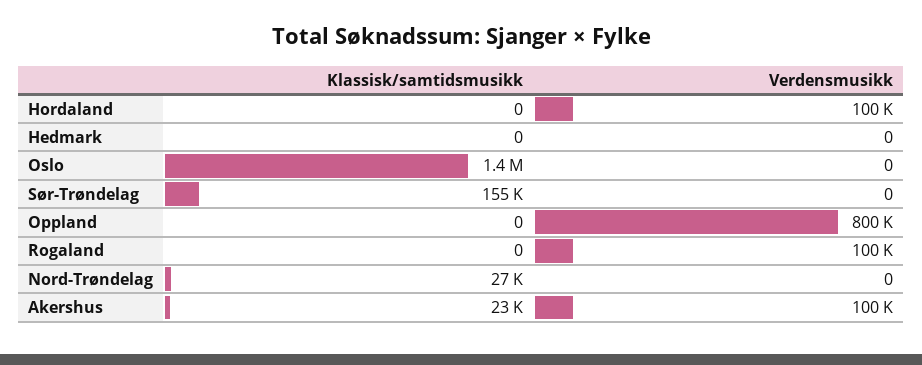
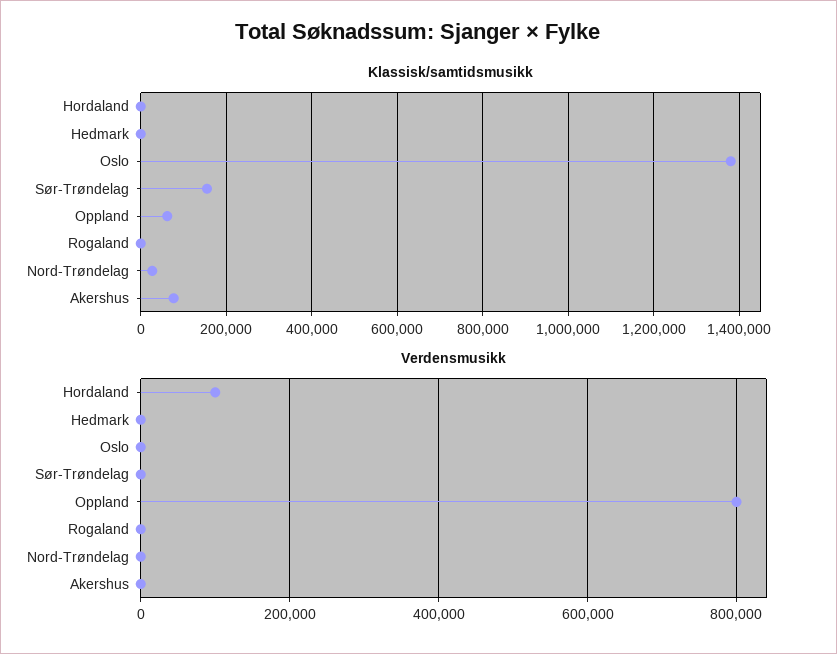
Klassisk/samtidsmusikk, Oppland: 0 -> 60000
Verdensmusikk, Rogaland: 100000 -> 0
Klassisk/samtidsmusikk, Akershus: 23000 -> 80000
Verdensmusikk, Akershus: 100000 -> 0

